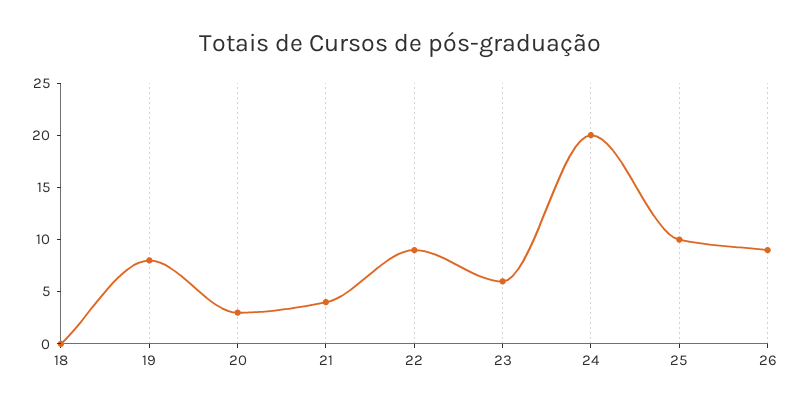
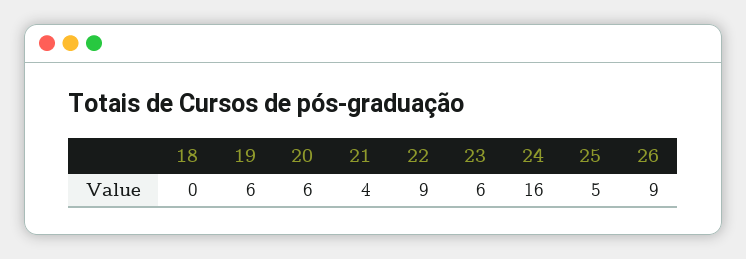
19: 8 -> 6
20: 3 -> 6
24: 20 -> 16
25: 10 -> 5

